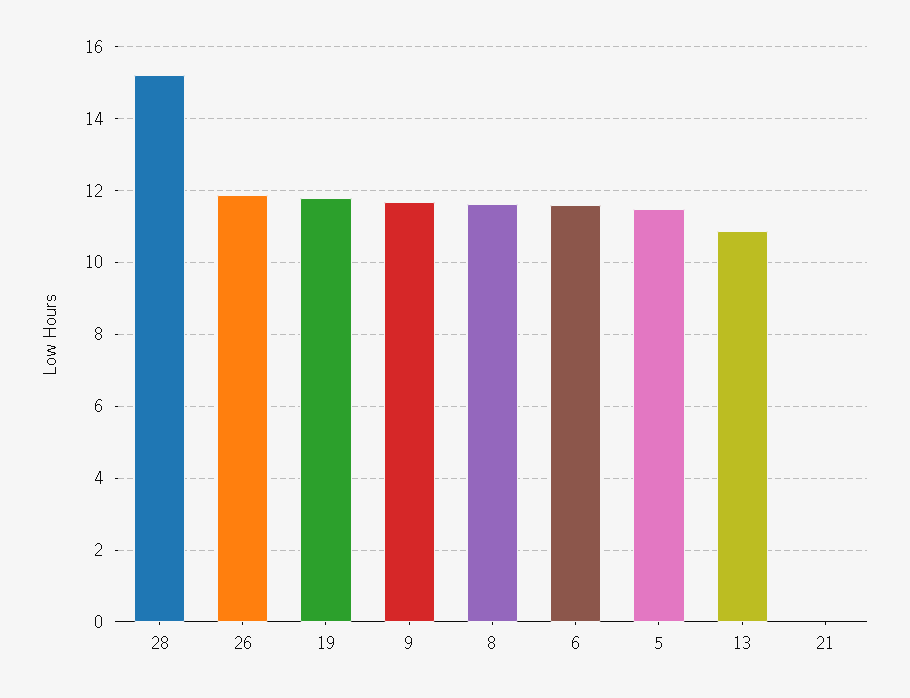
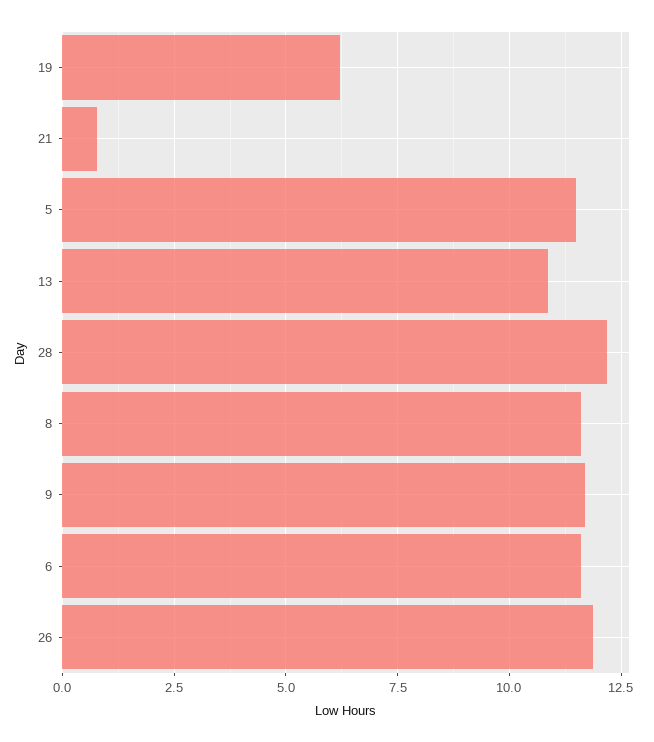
28: 15.2 -> 12.25
19: 11.8 -> 6.25
21: 0 -> 0.75

